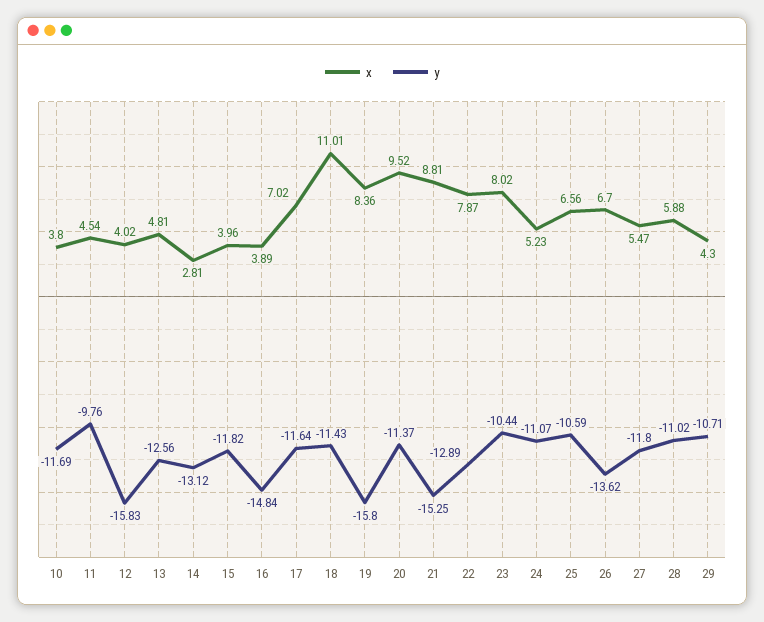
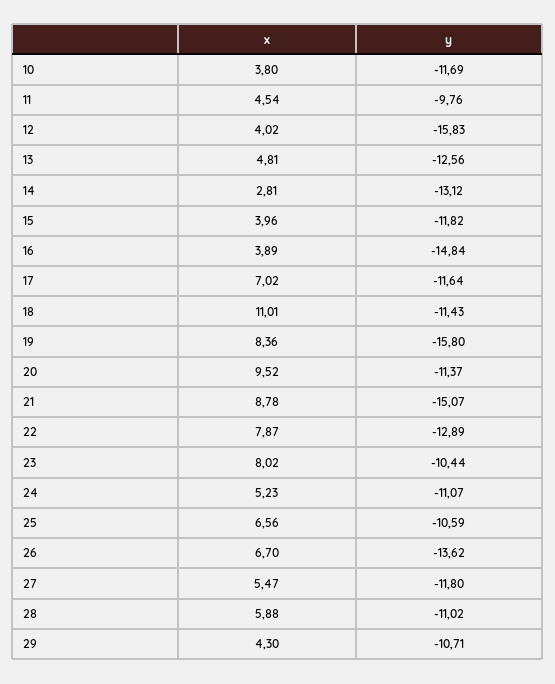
x, 21: 8.81 -> 8.78
y, 21: -15.25 -> -15.07

